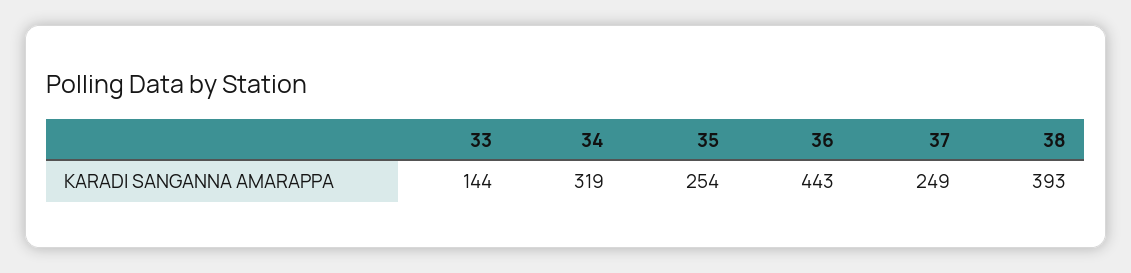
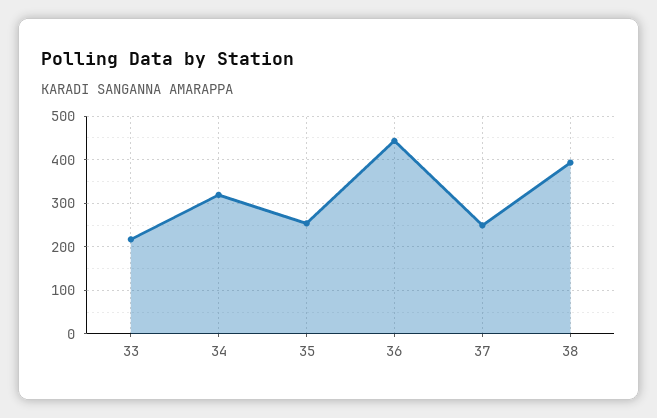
33: 144 -> 220

